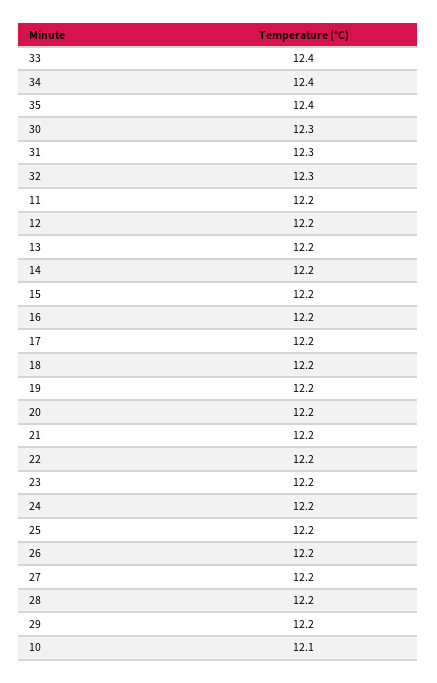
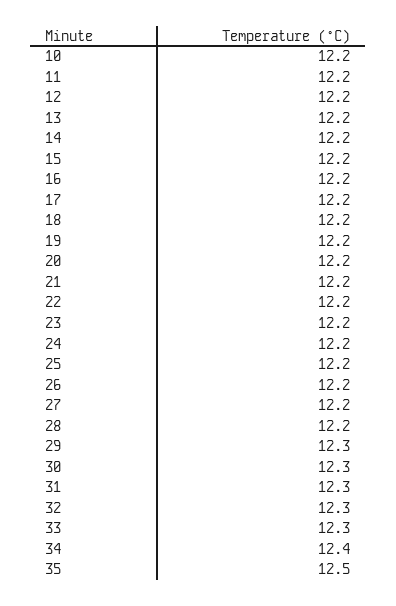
33: 12.4 -> 12.3
35: 12.4 -> 12.5
29: 12.2 -> 12.3
10: 12.1 -> 12.2

